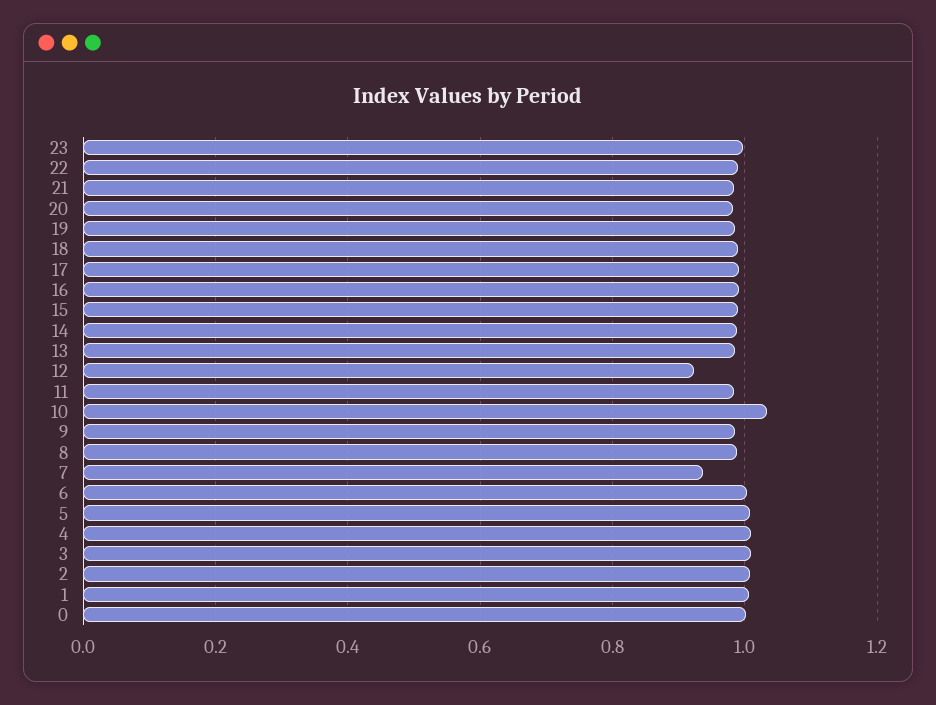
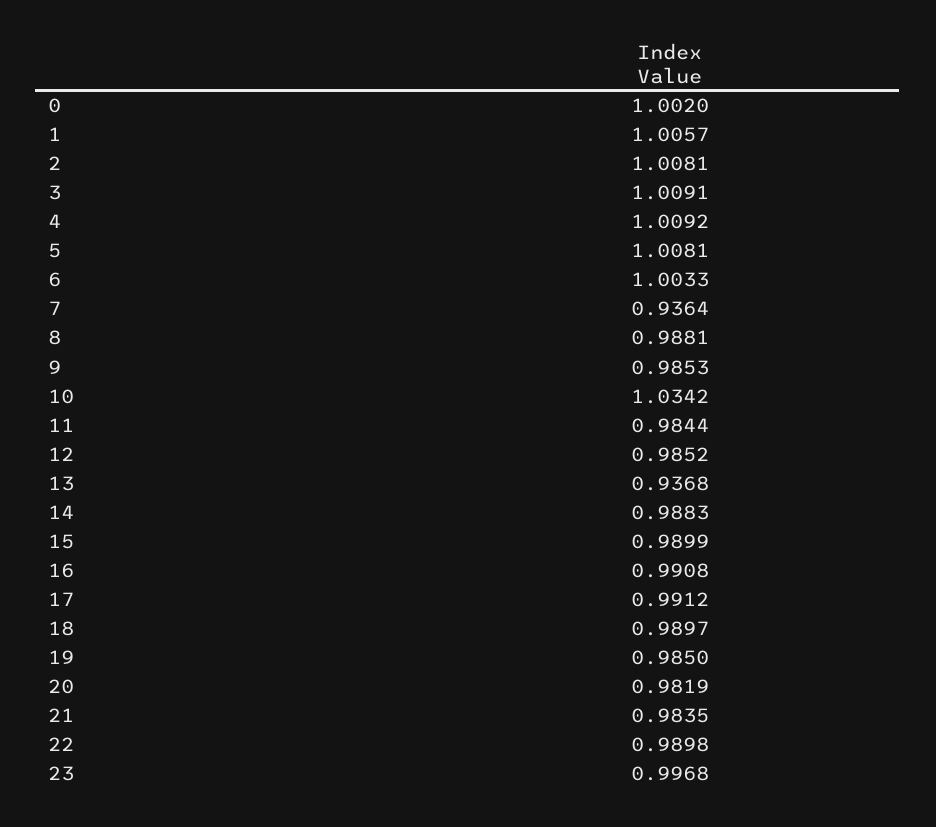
13: 0.98 -> 0.9368
12: 0.92 -> 0.9852

